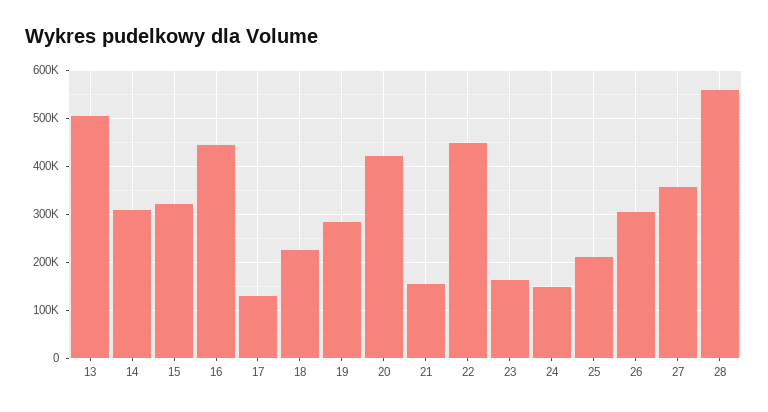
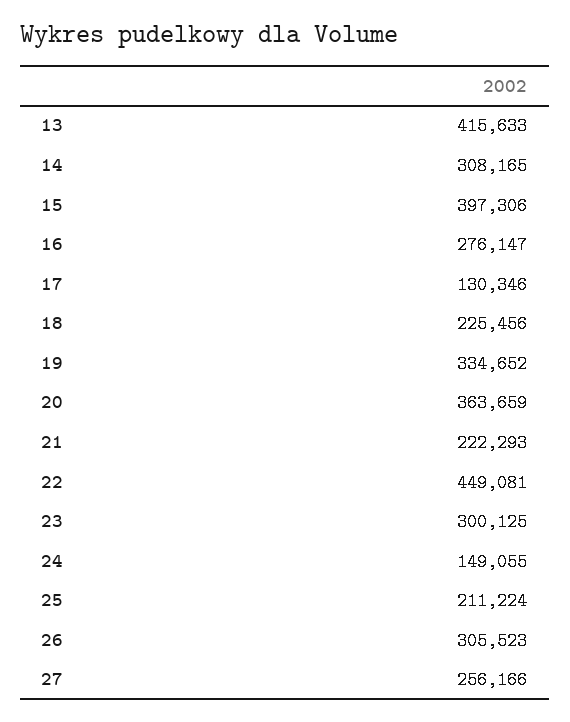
13: 500000 -> 415633
15: 320000 -> 397306
16: 440000 -> 276147
19: 280000 -> 334652
20: 420000 -> 363659
21: 160000 -> 222293
23: 160000 -> 300125
27: 360000 -> 256166
28: 560000 -> none

